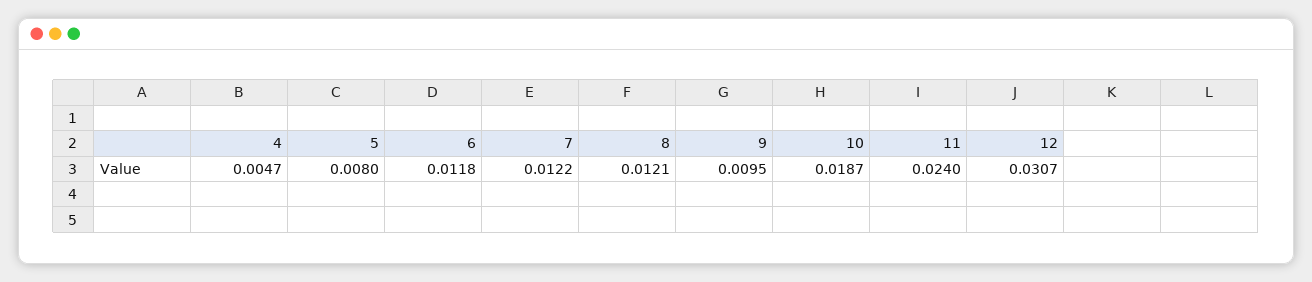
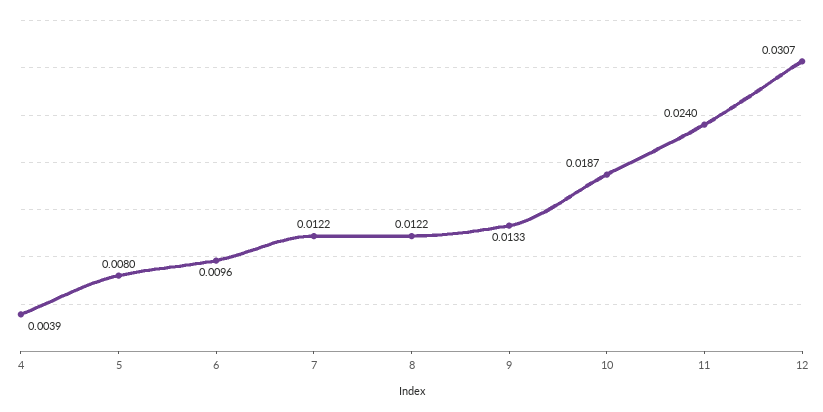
4: 0.0047 -> 0.0039
6: 0.0118 -> 0.0096
8: 0.0121 -> 0.0122
9: 0.0095 -> 0.0133

